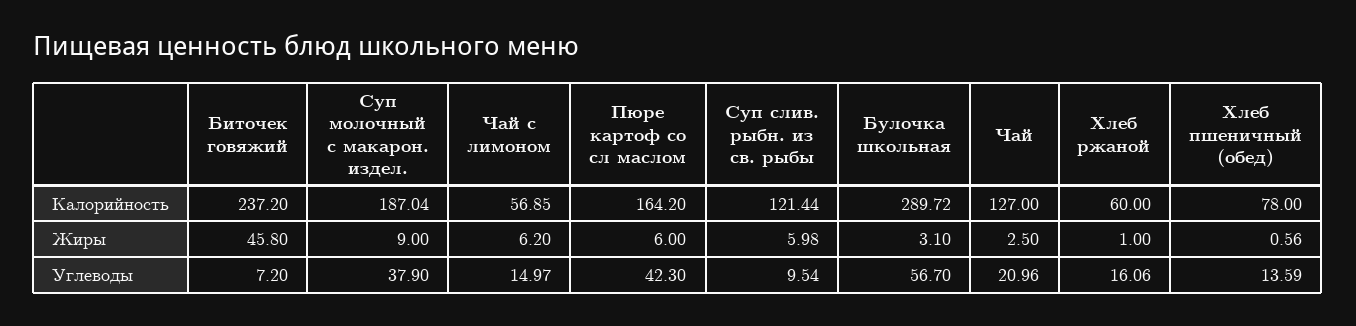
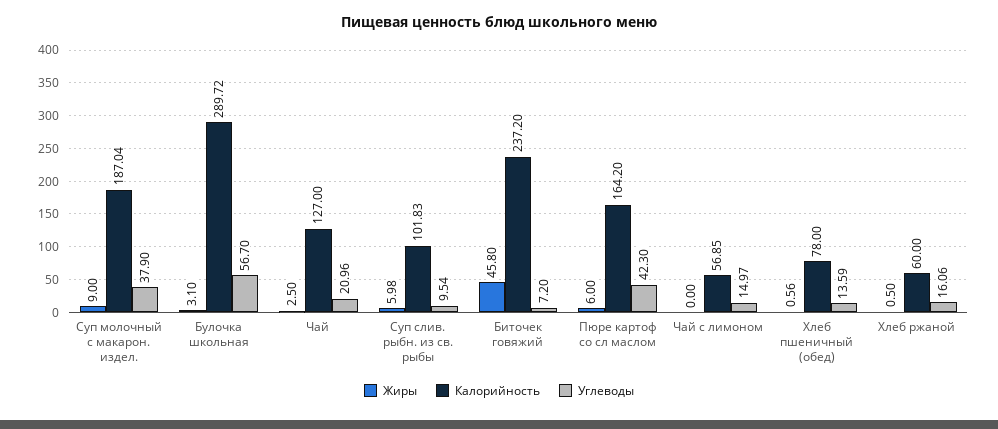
Калорийность, Суп слив. рыбн. из св. рыбы: 121.44 -> 101.83
Жиры, Чай с лимоном: 6.2 -> 0
Жиры, Хлеб ржаной: 1 -> 0.5

